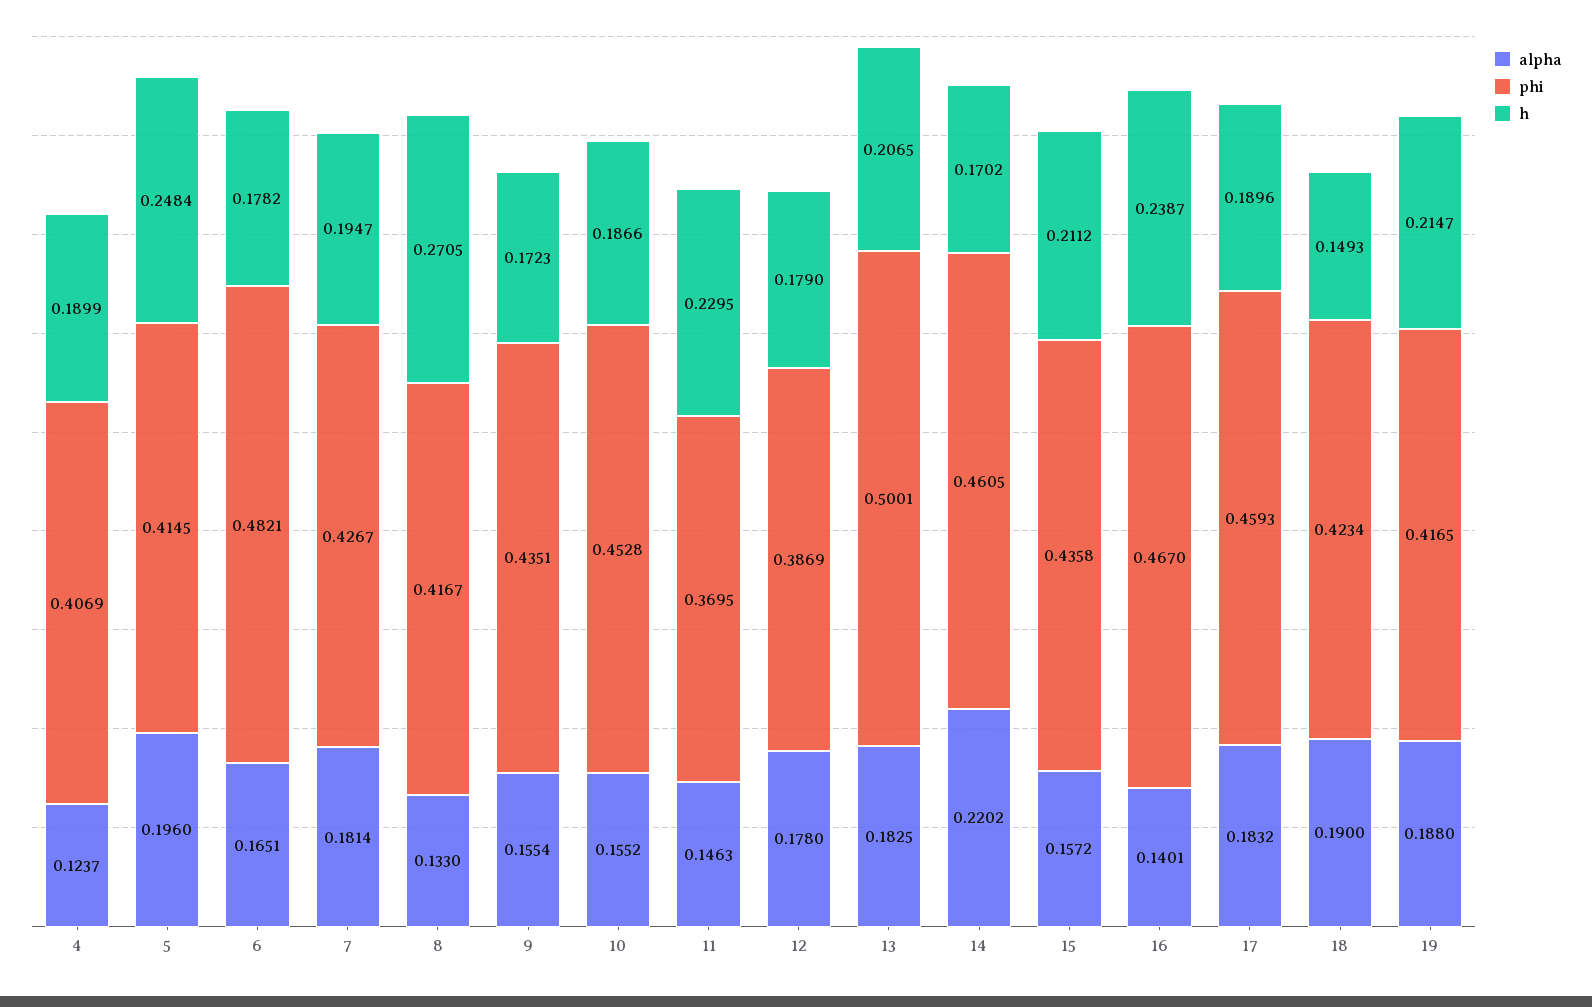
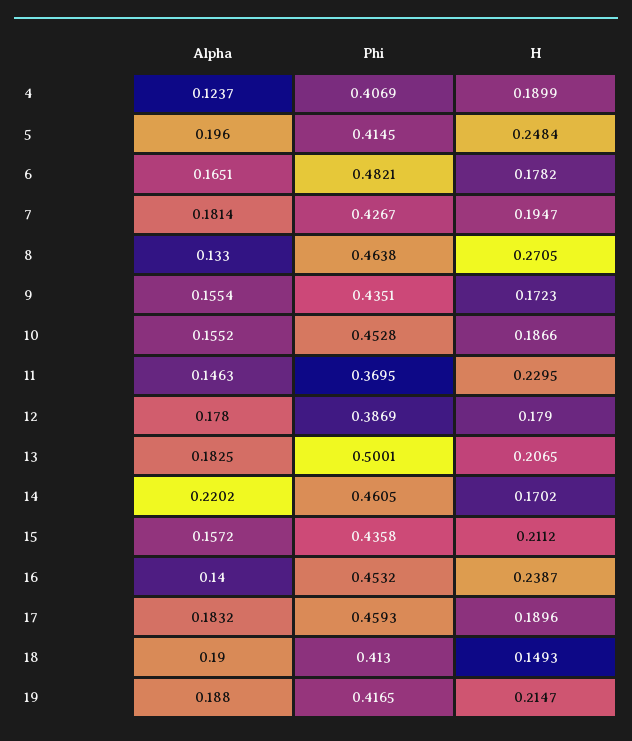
phi, 8: 0.4167 -> 0.4638
alpha, 16: 0.1401 -> 0.14
phi, 16: 0.467 -> 0.4532
phi, 18: 0.4234 -> 0.413

